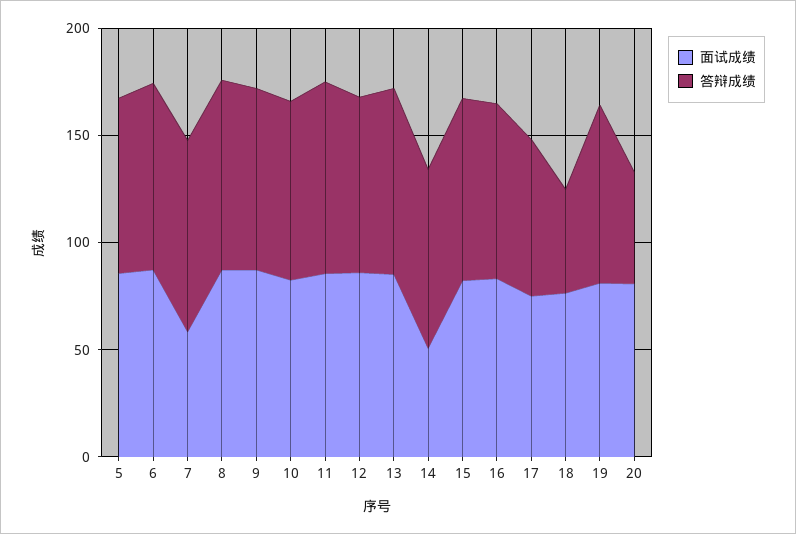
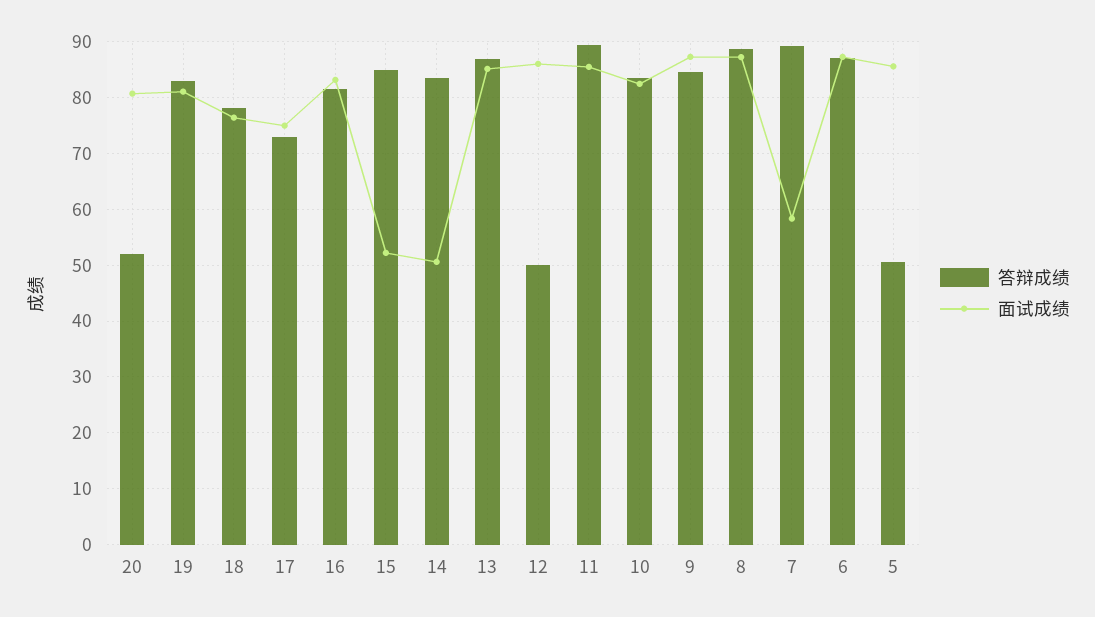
答辩成绩, 5: 80 -> 50
答辩成绩, 12: 80 -> 50
面试成绩, 15: 80 -> 52
答辩成绩, 18: 50 -> 78

